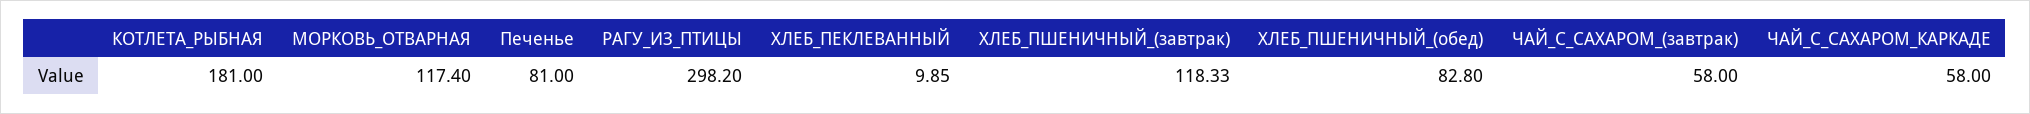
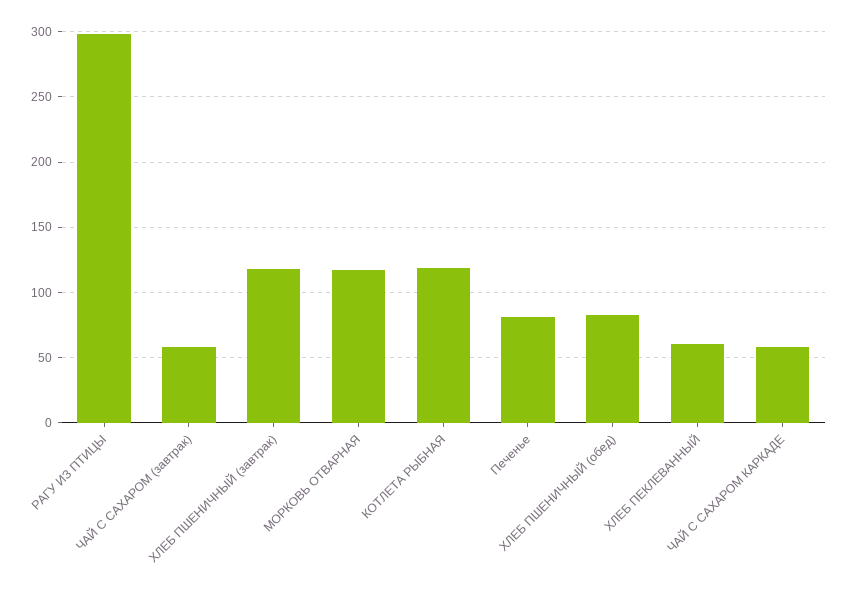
КОТЛЕТА_РЫБНАЯ: 181 -> 120
ХЛЕБ_ПЕКЛЕВАННЫЙ: 9.85 -> 60

